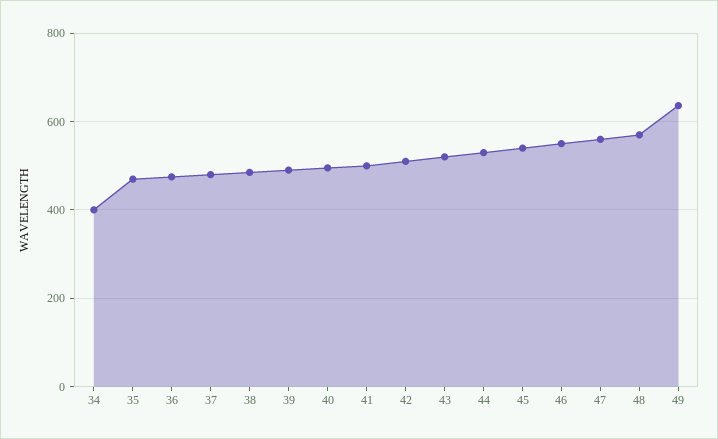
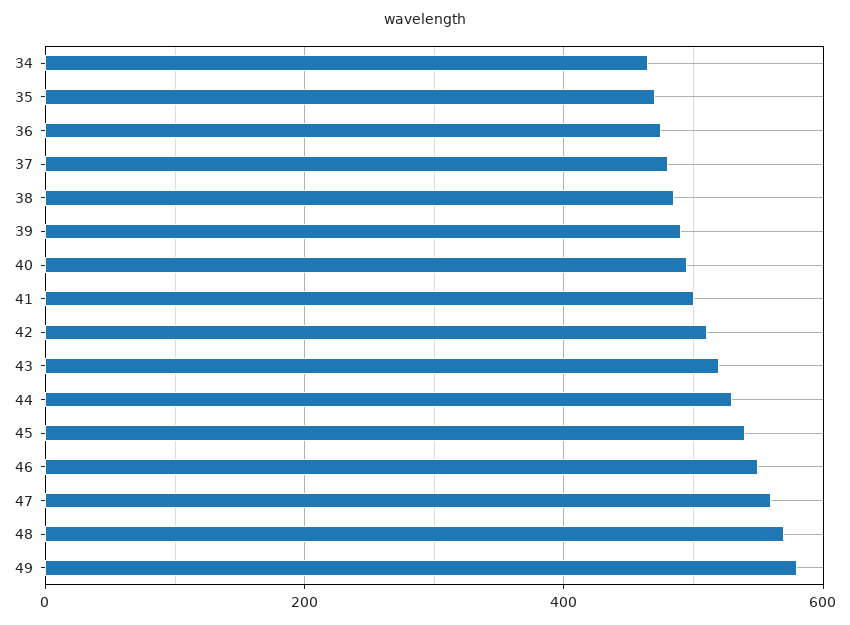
34: 400 -> 460
49: 640 -> 580

